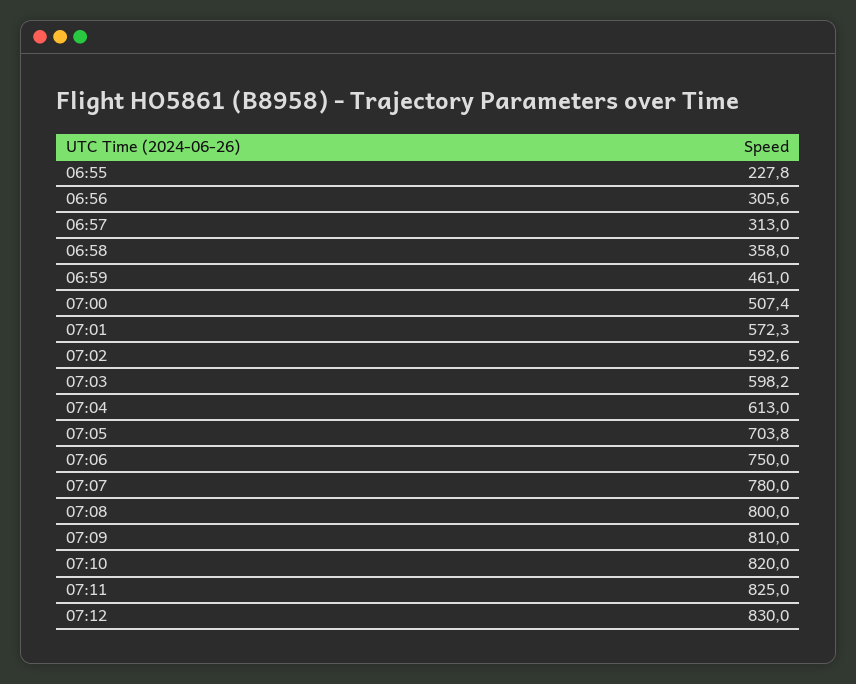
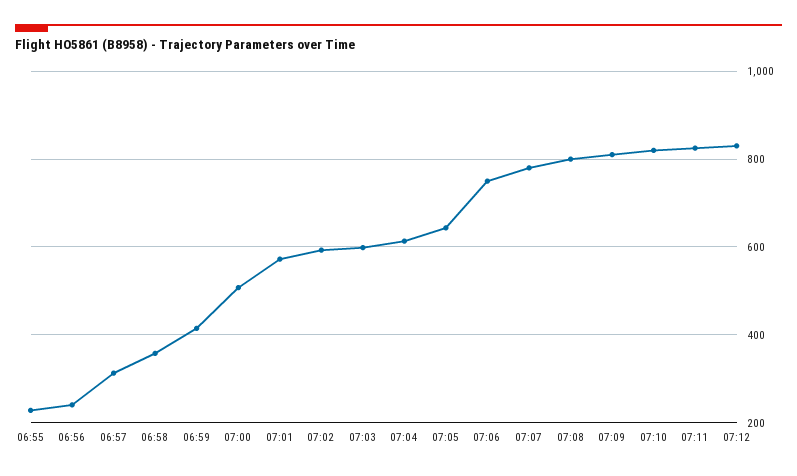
06:56: 305.6 -> 240
06:59: 461 -> 420
07:05: 703.8 -> 640

